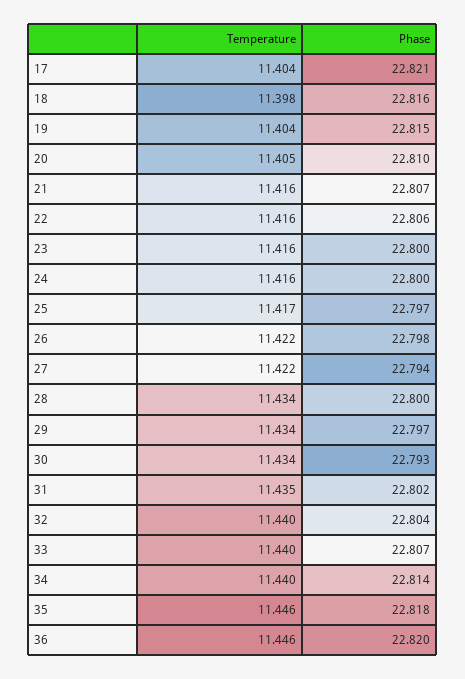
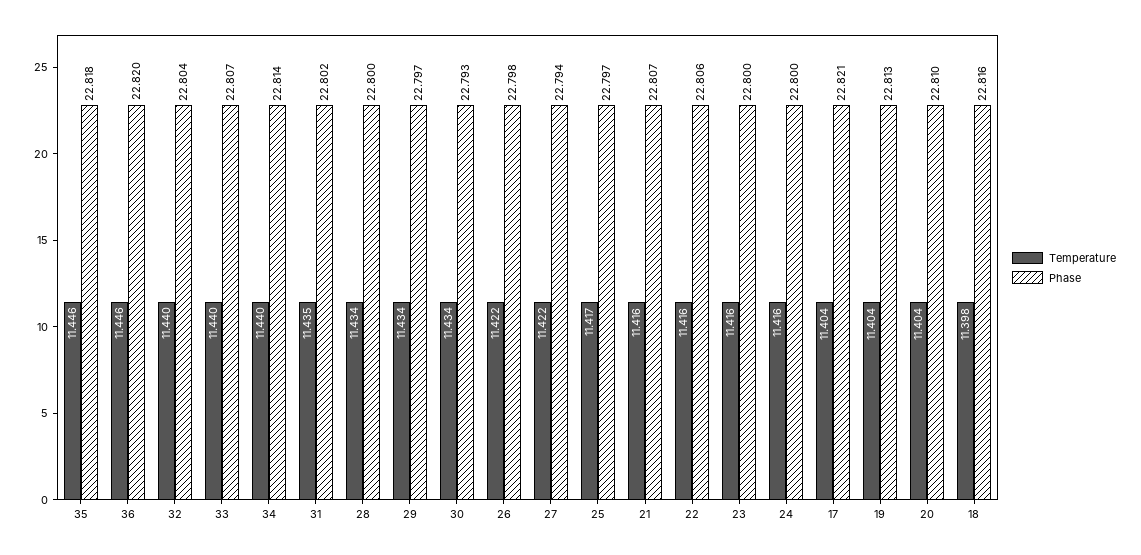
Phase, 19: 22.815 -> 22.813
Temperature, 20: 11.405 -> 11.404

